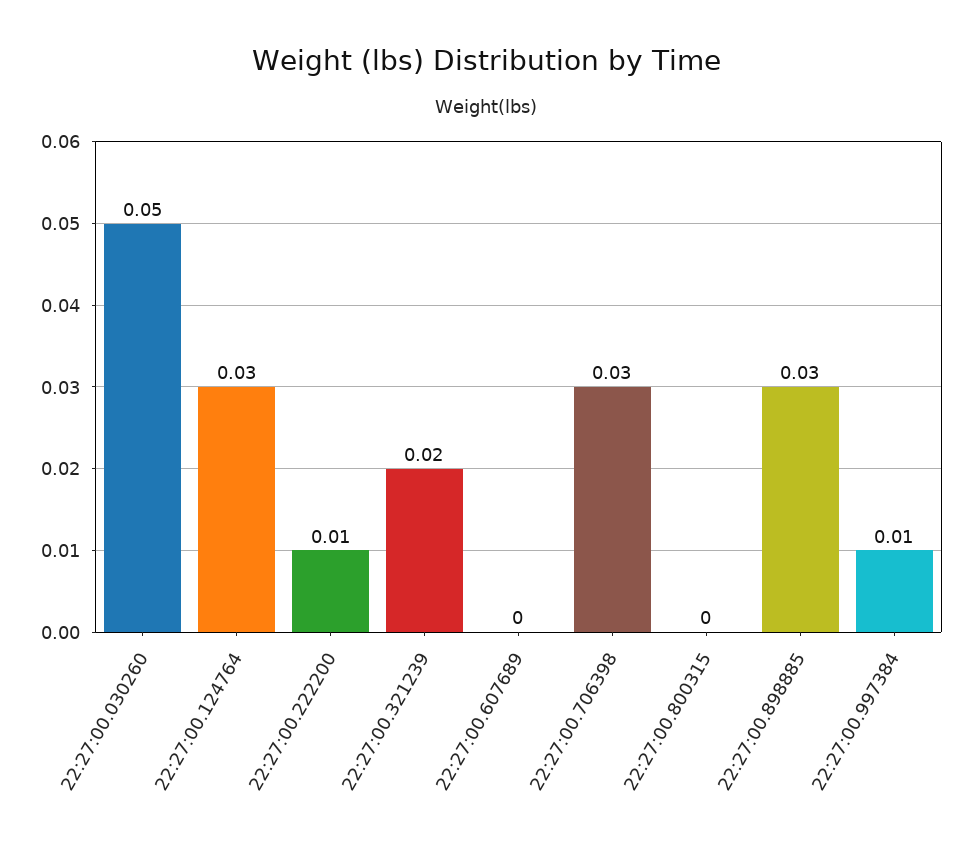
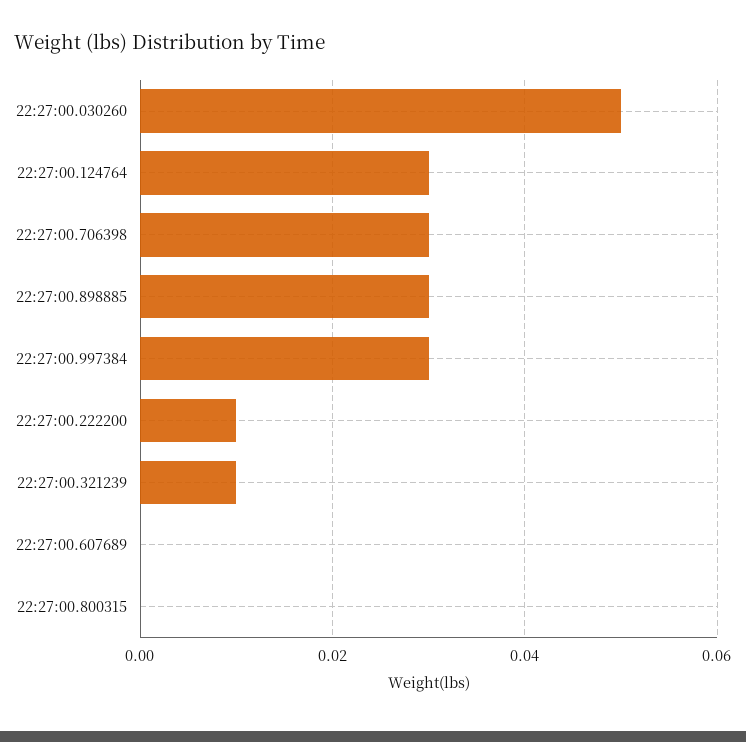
22:27:00.321239: 0.02 -> 0.01
22:27:00.997384: 0.01 -> 0.03

